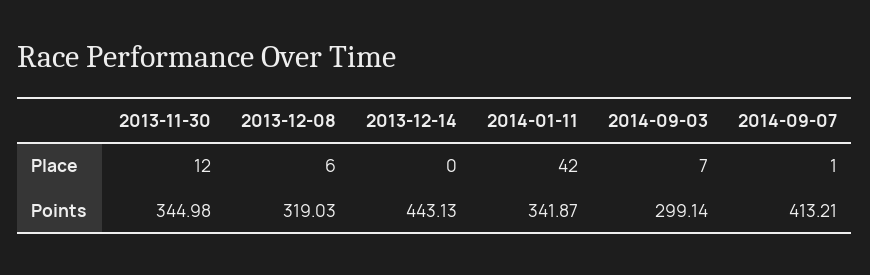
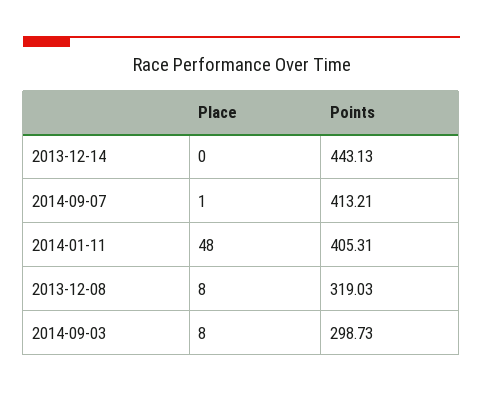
2013-11-30, Place: 12 -> none
2013-12-08, Place: 6 -> 8
2014-01-11, Place: 42 -> 48
2014-09-03, Place: 7 -> 8
2013-11-30, Points: 344.98 -> none
2014-01-11, Points: 341.87 -> 405.31
2014-09-03, Points: 299.14 -> 298.73

